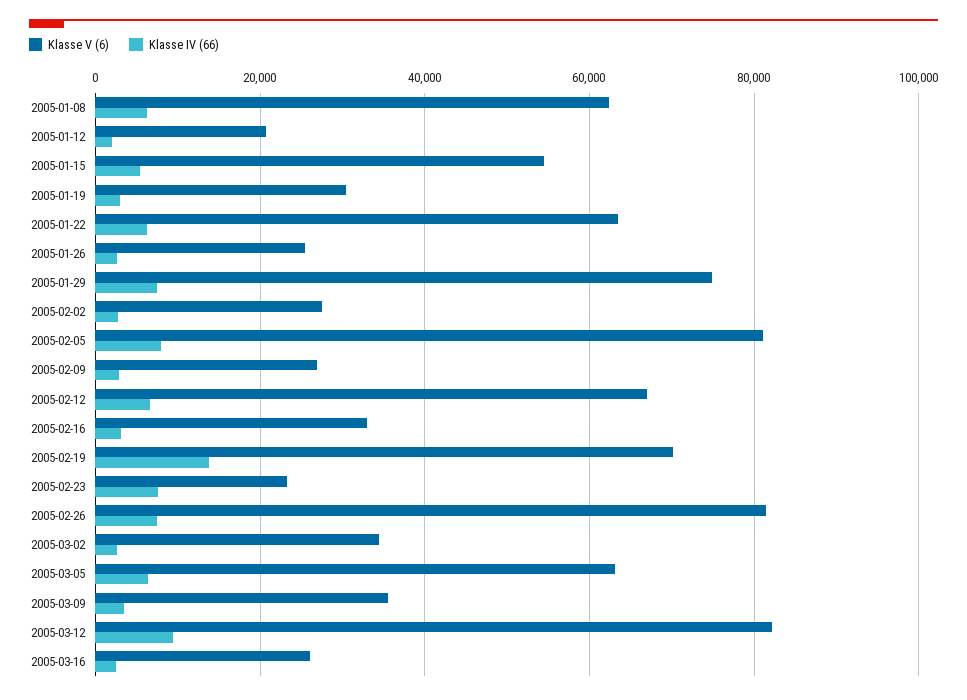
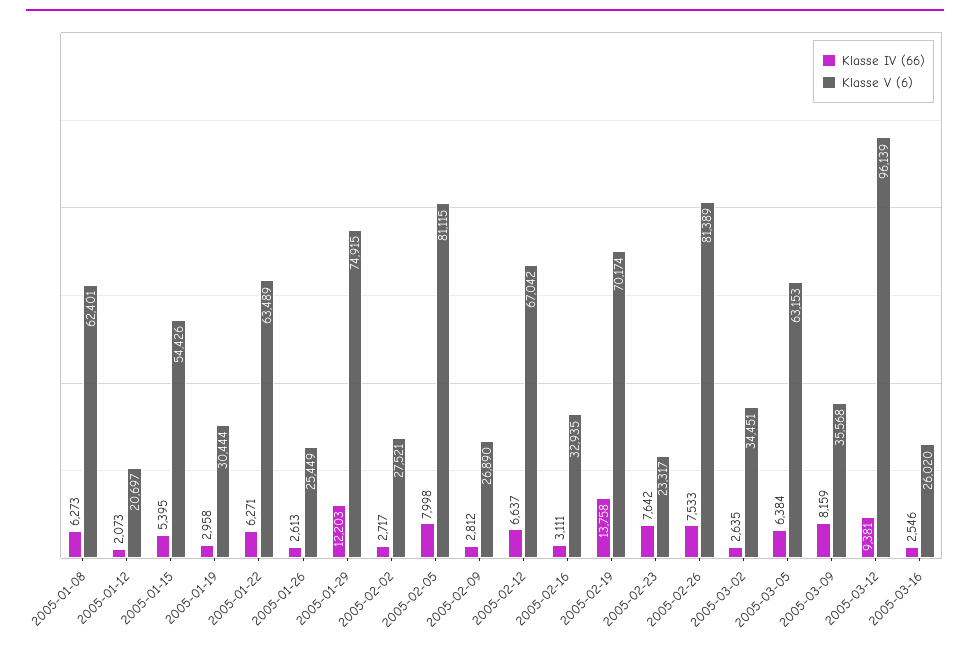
Klasse IV (66), 2005-01-29: 8000 -> 12203
Klasse IV (66), 2005-03-09: 4000 -> 8159
Klasse V (6), 2005-03-12: 82000 -> 96139

